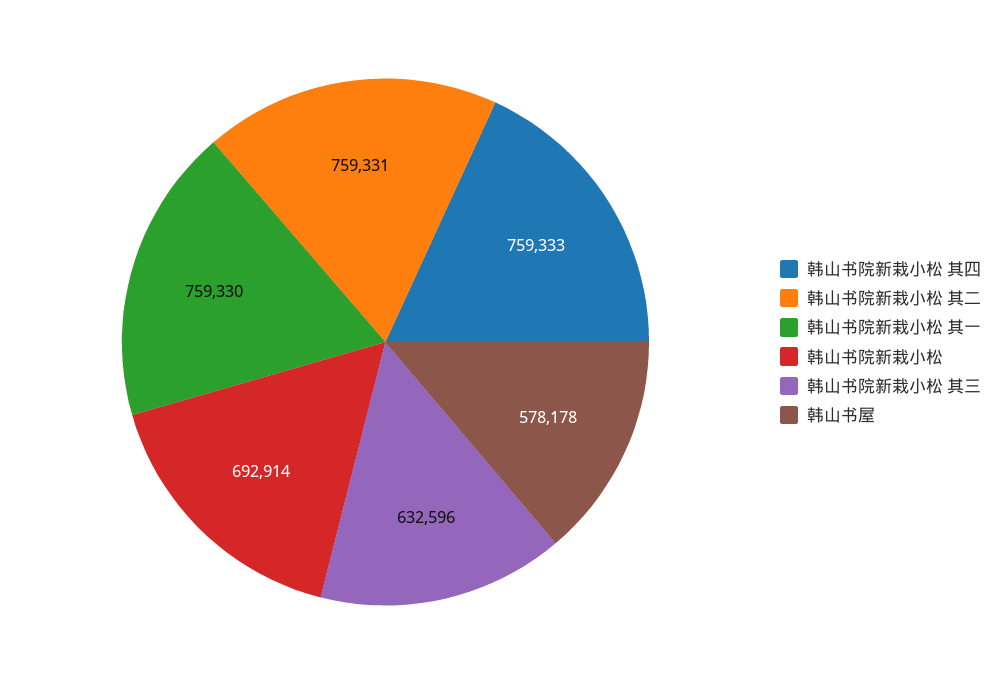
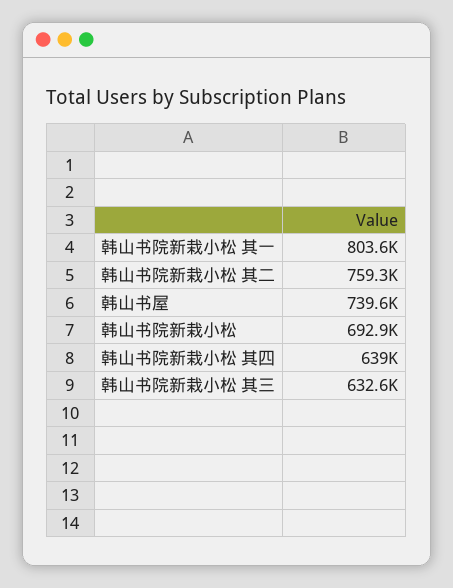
韩山书院新栽小松 其四: 759333 -> 639000
韩山书院新栽小松 其一: 759330 -> 803600
韩山书屋: 578178 -> 739600

